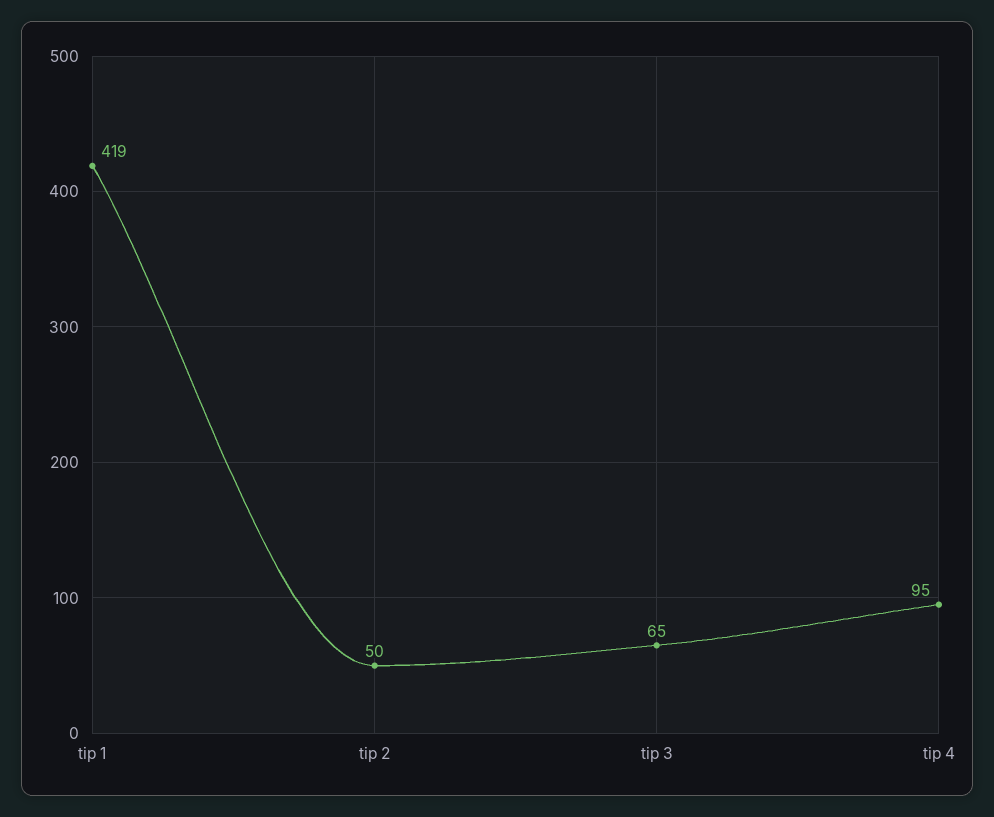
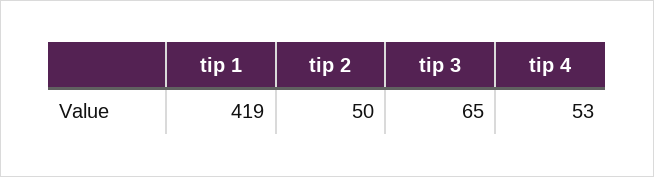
tip 4: 95 -> 53

